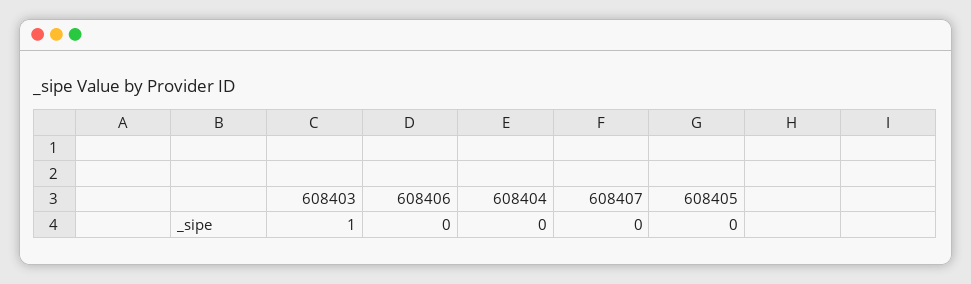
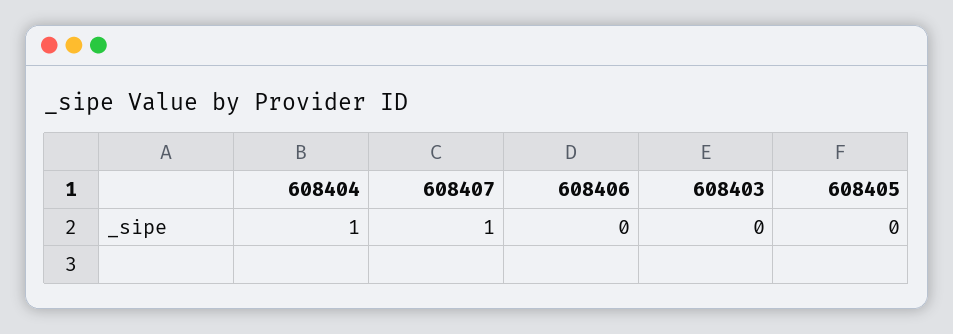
608403: 1 -> 0
608404: 0 -> 1
608407: 0 -> 1

